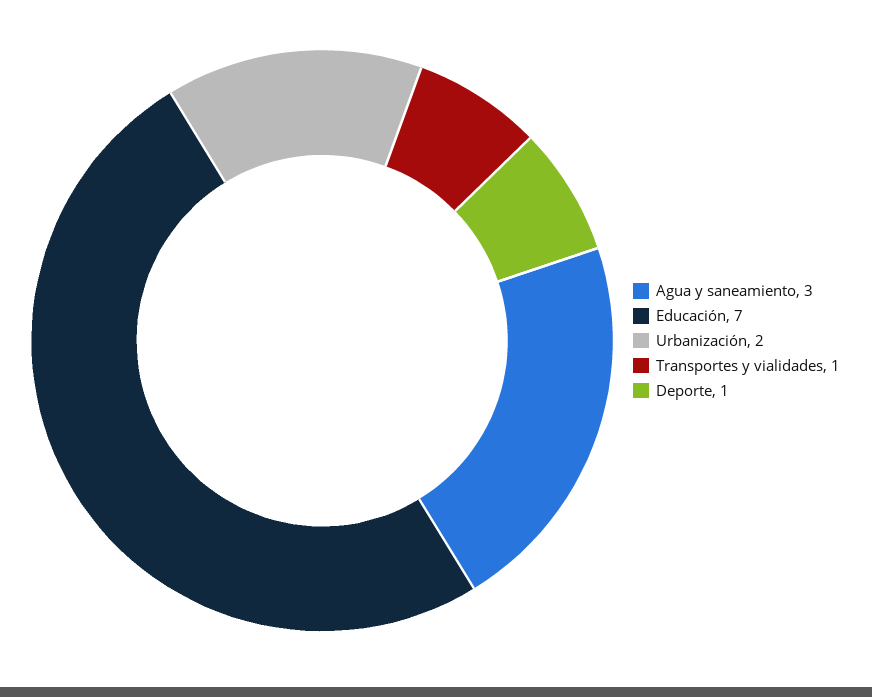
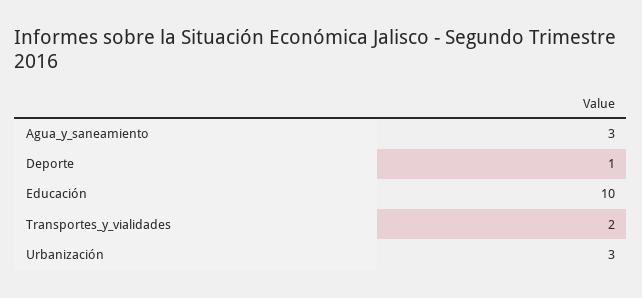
Educación: 7 -> 10
Urbanización: 2 -> 3
Transportes y vialidades: 1 -> 2

